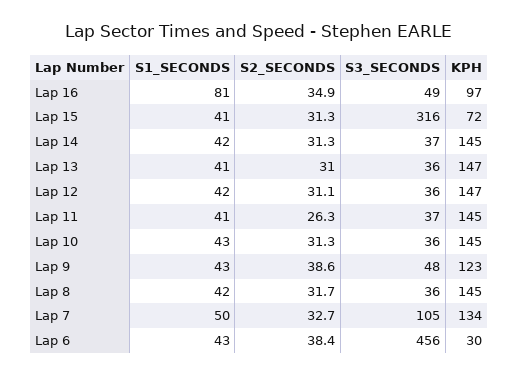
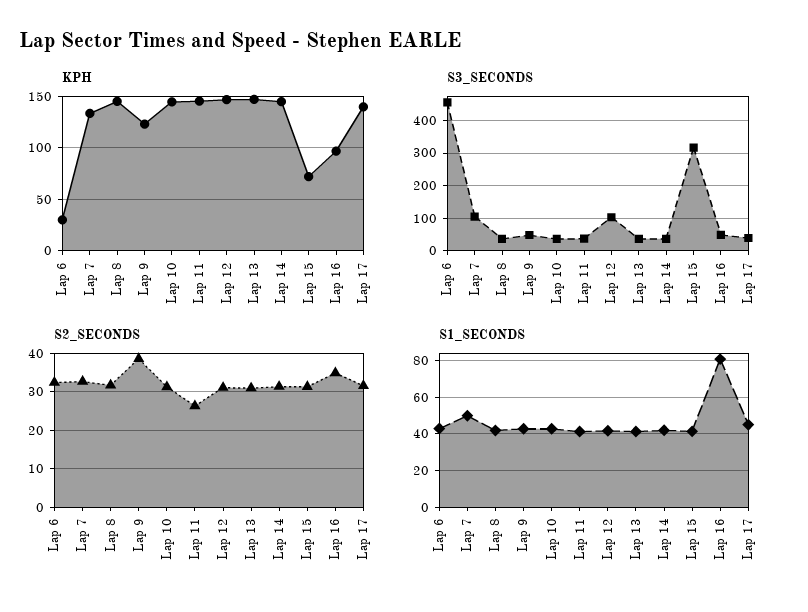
S3_SECONDS, Lap 12: 36 -> 100
S2_SECONDS, Lap 6: 38.4 -> 32
KPH, Lap 17: none -> 140
S3_SECONDS, Lap 17: none -> 40
S2_SECONDS, Lap 17: none -> 32
S1_SECONDS, Lap 17: none -> 45

